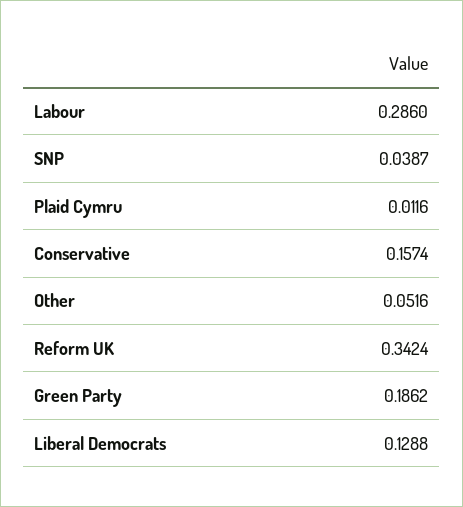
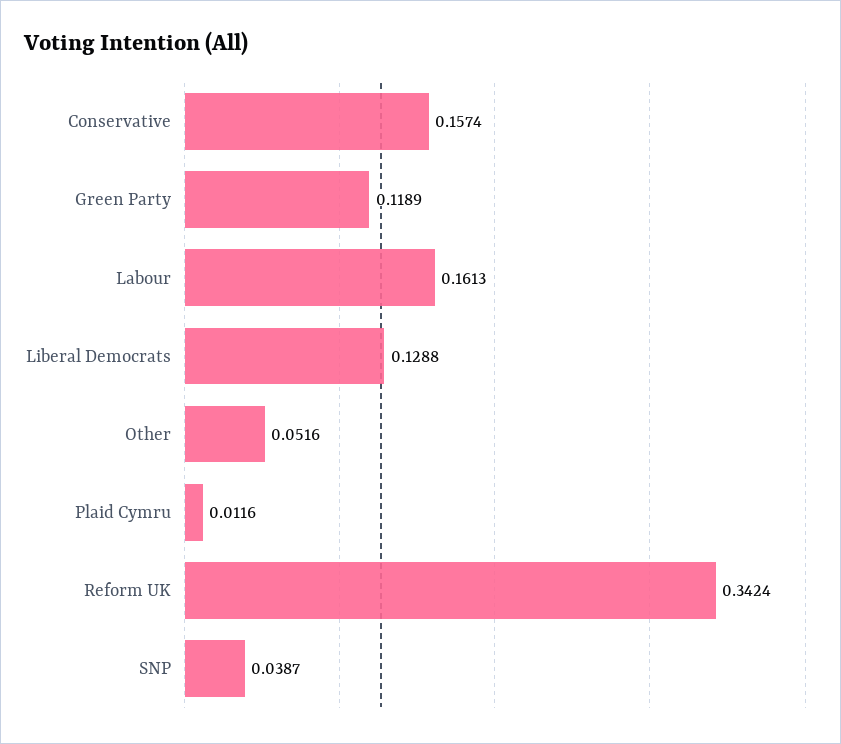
Labour: 0.286 -> 0.1613
Green Party: 0.1862 -> 0.1189

